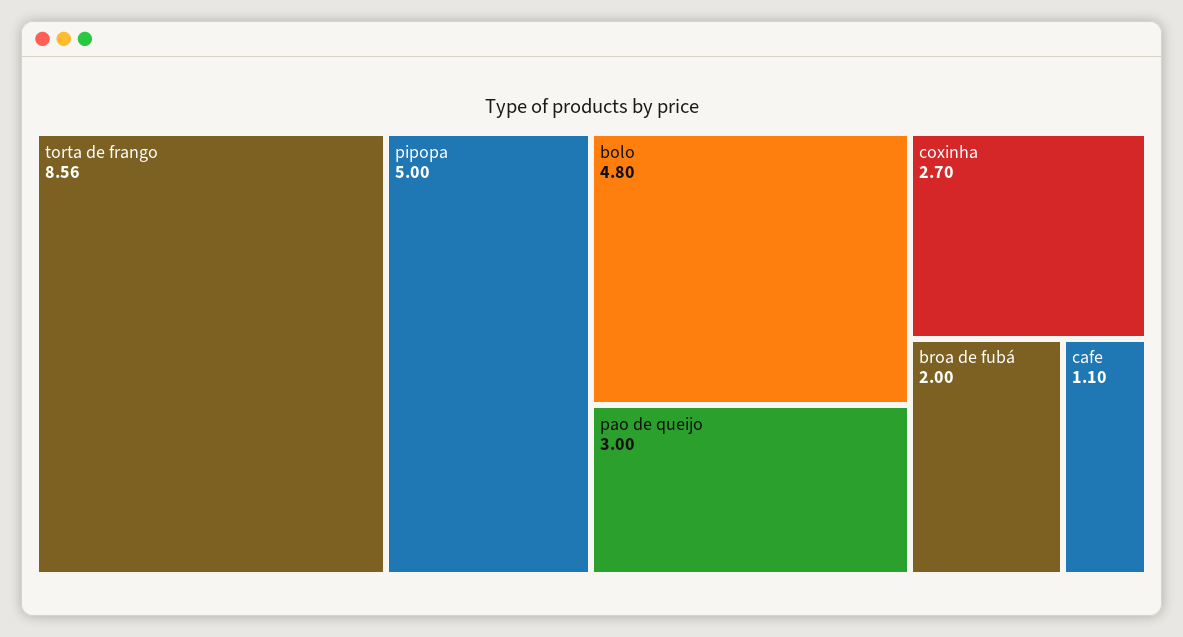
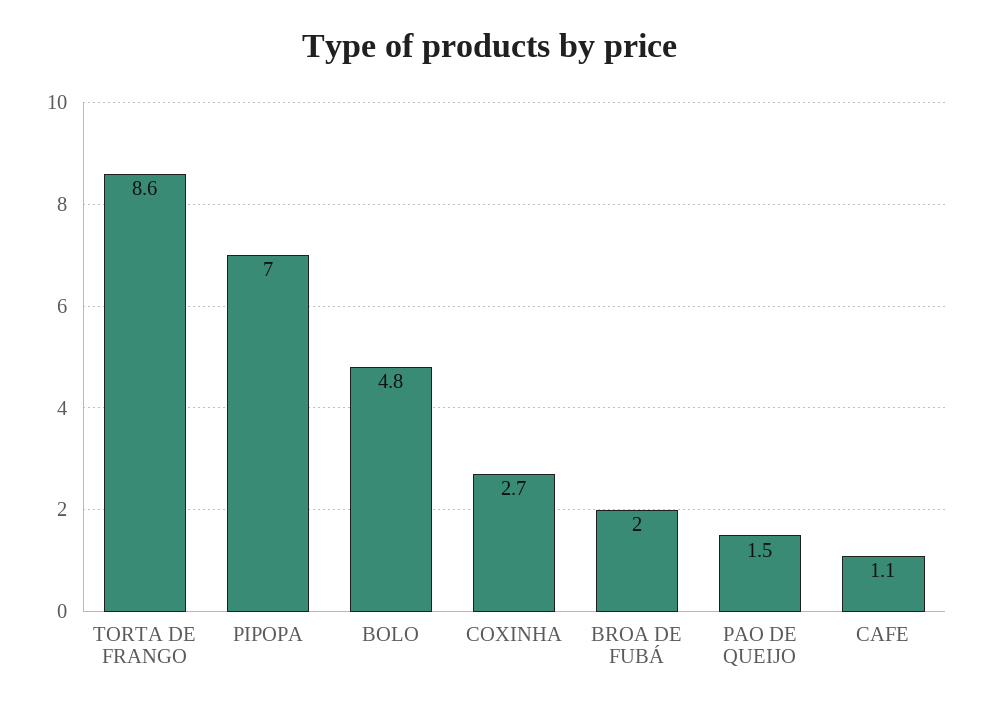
pipopa: 5 -> 7
pao de queijo: 3 -> 1.5

